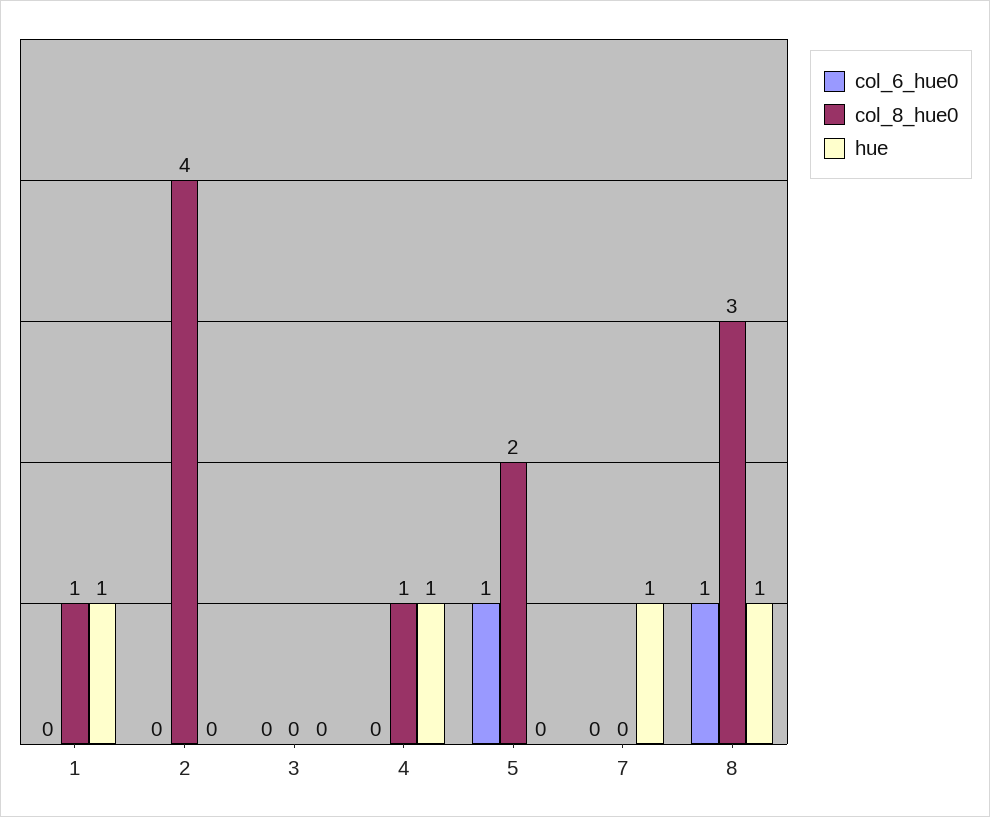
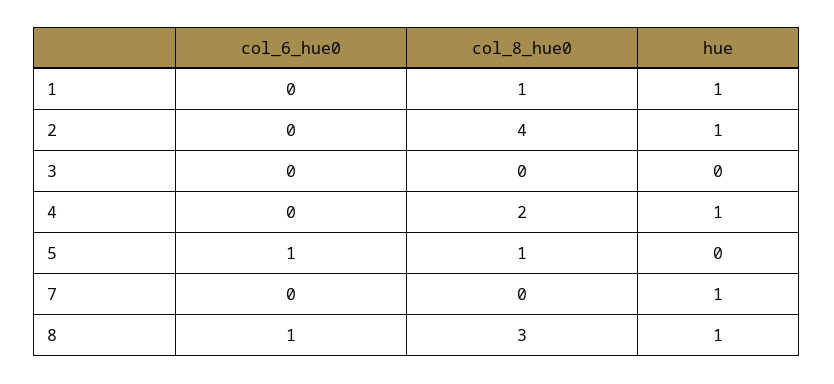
hue, 2: 0 -> 1
col_8_hue0, 4: 1 -> 2
col_8_hue0, 5: 2 -> 1

